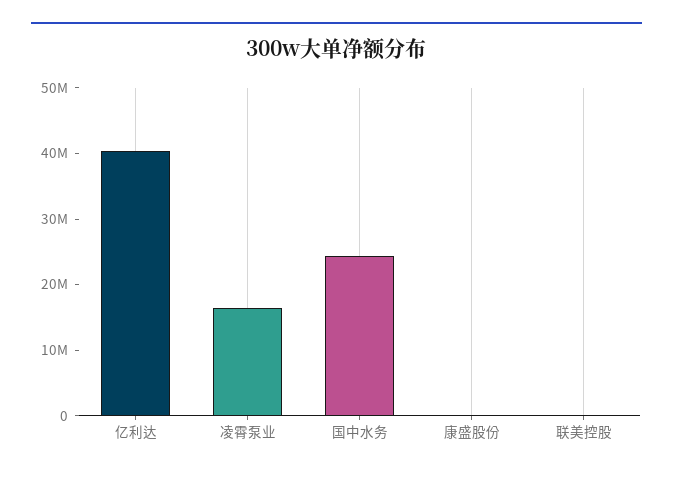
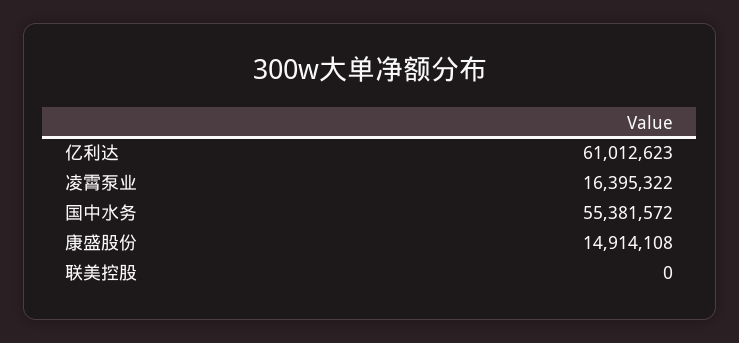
亿利达: 40000000 -> 61012623
国中水务: 24000000 -> 55381572
康盛股份: 0 -> 14914108

